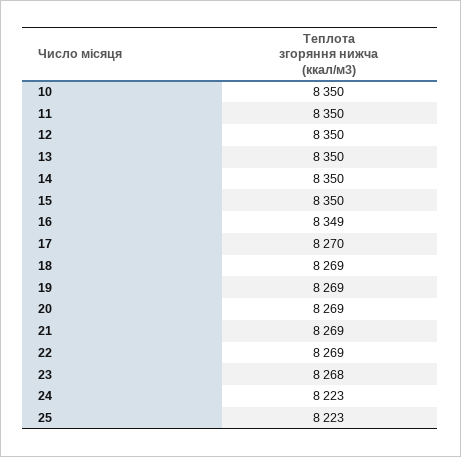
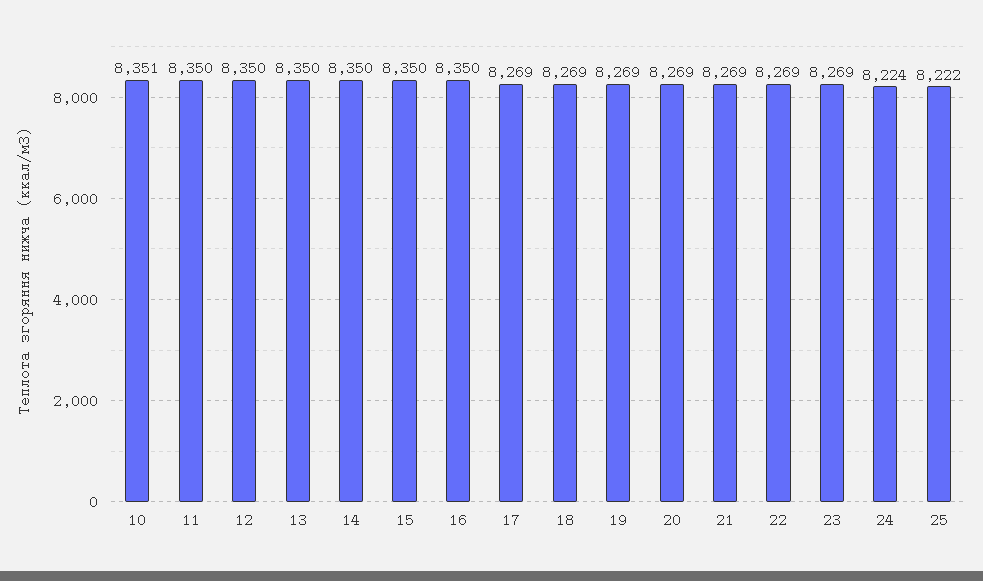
10: 8350 -> 8351
16: 8349 -> 8350
17: 8270 -> 8269
23: 8268 -> 8269
24: 8223 -> 8224
25: 8223 -> 8222

